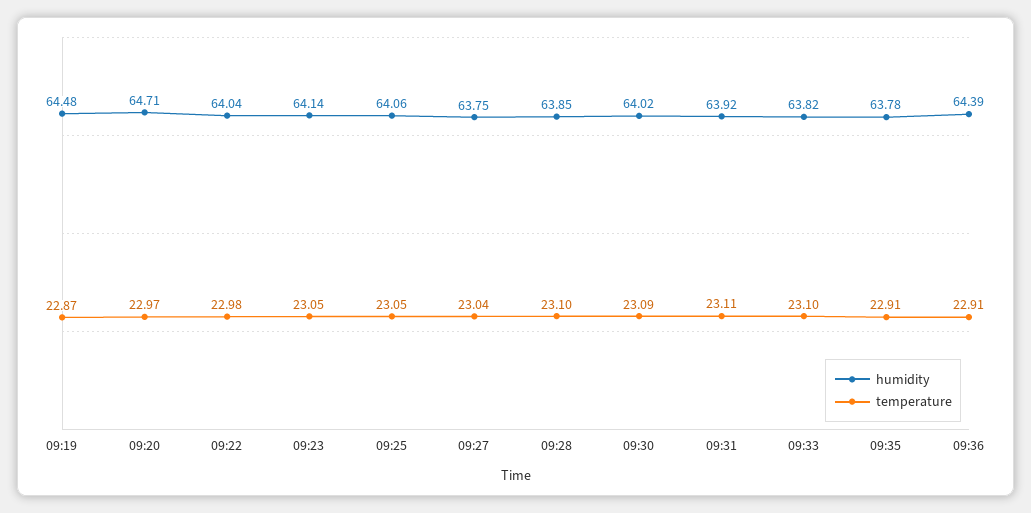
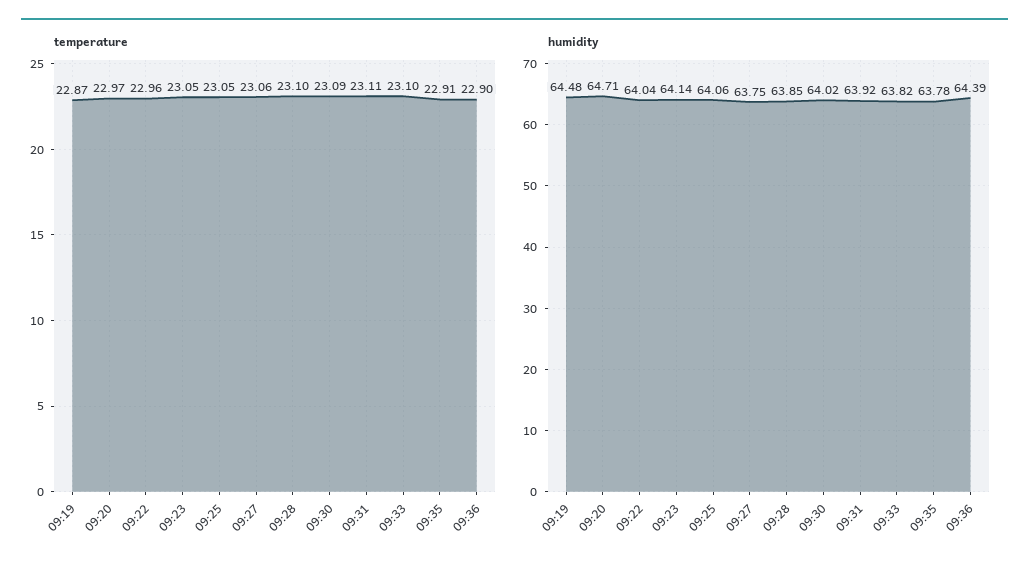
temperature, 09:22: 22.98 -> 22.96
temperature, 09:27: 23.04 -> 23.06
temperature, 09:36: 22.91 -> 22.9

